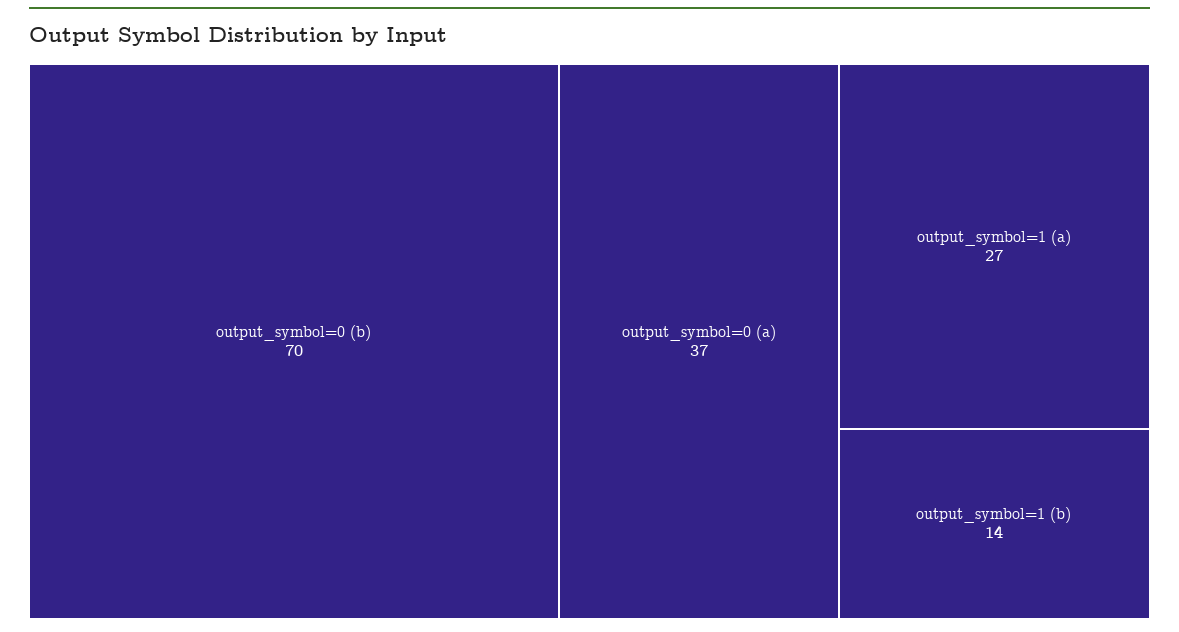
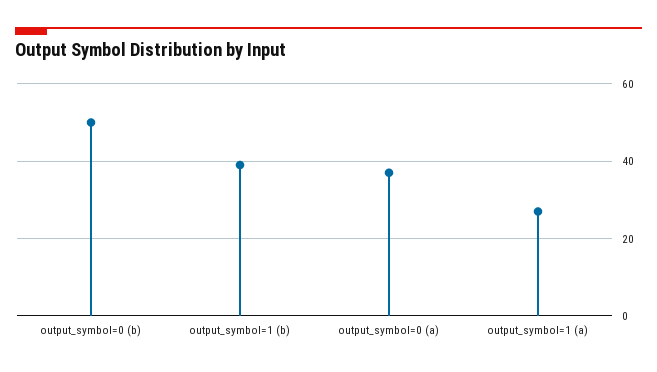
output_symbol=0 (b): 70 -> 50
output_symbol=1 (b): 14 -> 40

